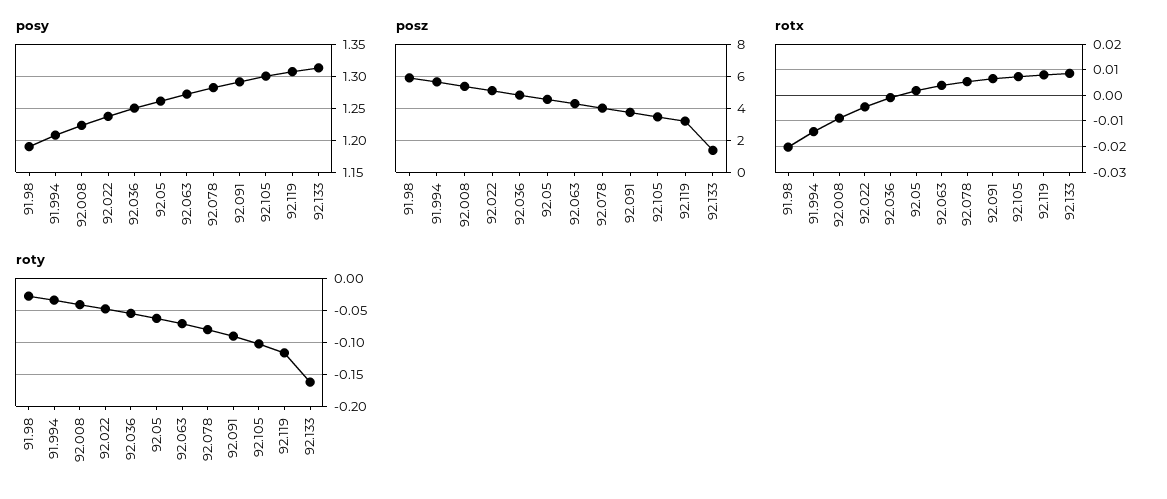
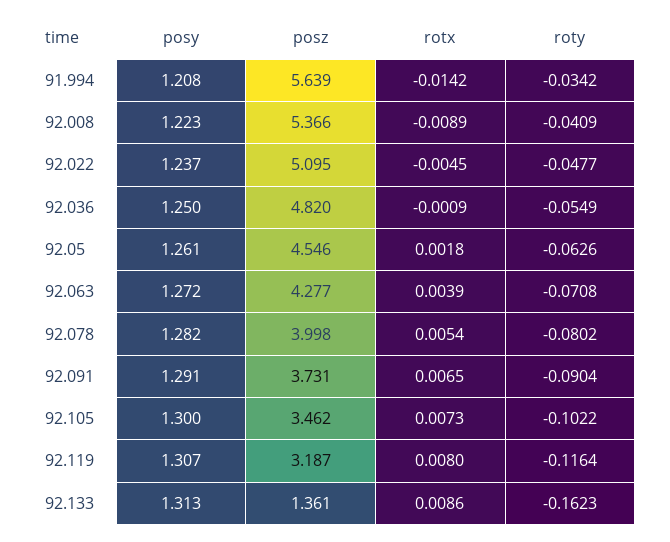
posy, 91.98: 1.19 -> none
posz, 91.98: 6 -> none
rotx, 91.98: -0.02 -> none
roty, 91.98: -0.03 -> none

